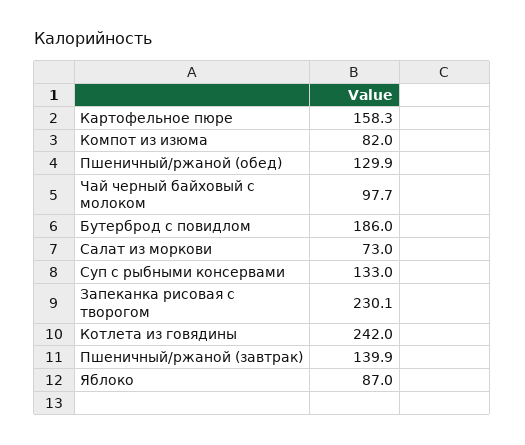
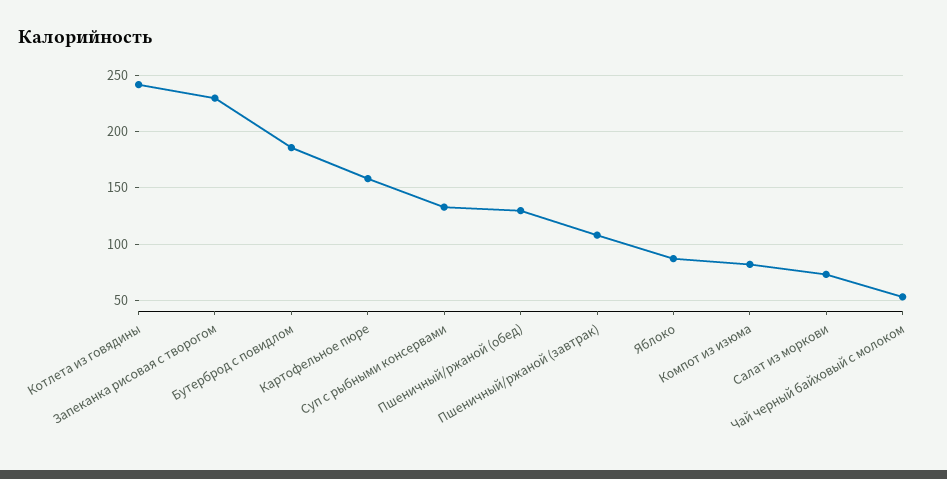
Чай черный байховый с молоком: 97.7 -> 50
Пшеничный/ржаной (завтрак): 139.9 -> 110

